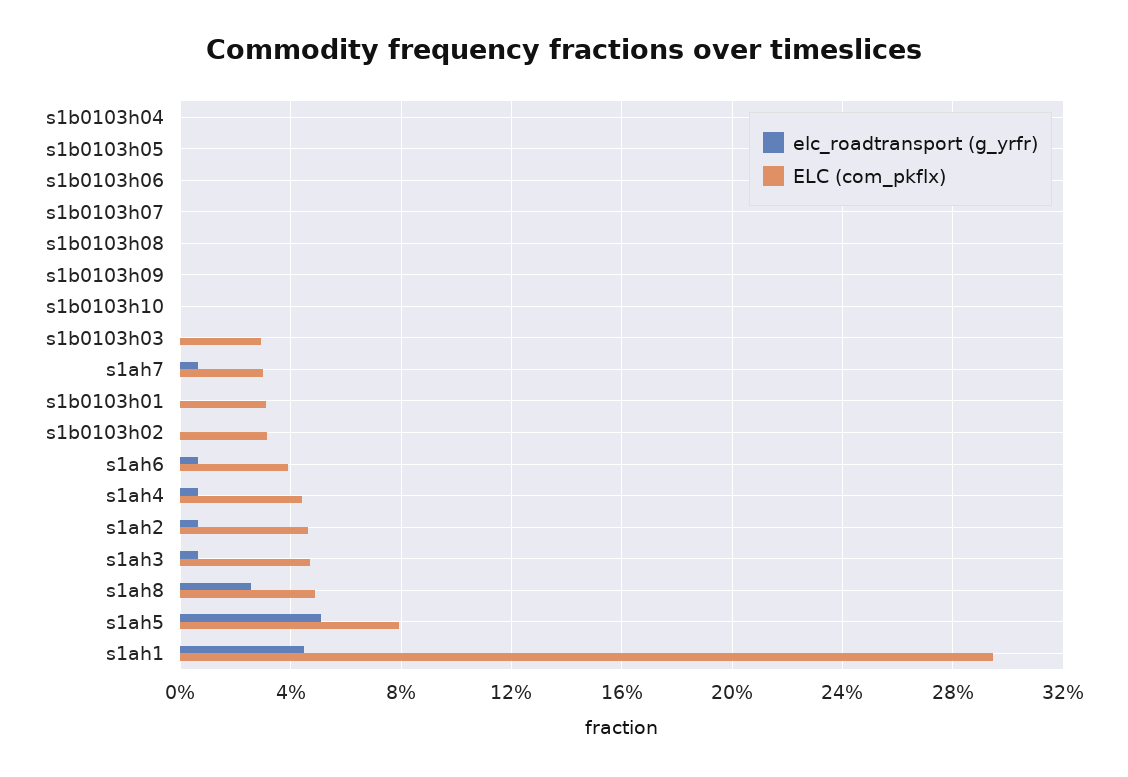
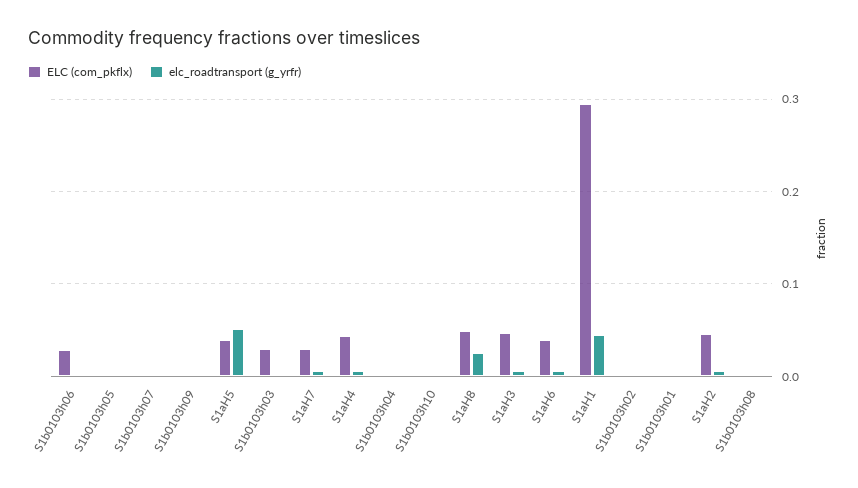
ELC (com_pkflx), s1b0103h06: 0 -> 0.03
ELC (com_pkflx), s1b0103h01: 0.03 -> 0
ELC (com_pkflx), s1b0103h02: 0.03 -> 0
ELC (com_pkflx), s1ah5: 0.08 -> 0.04

